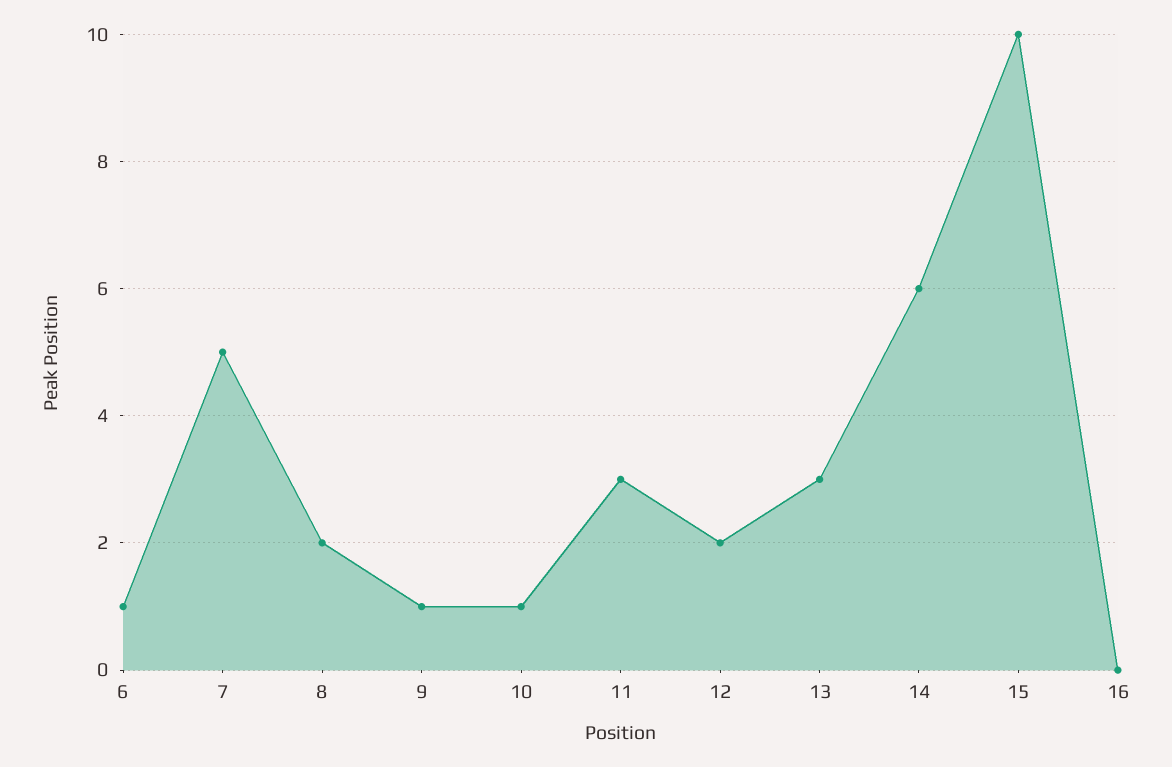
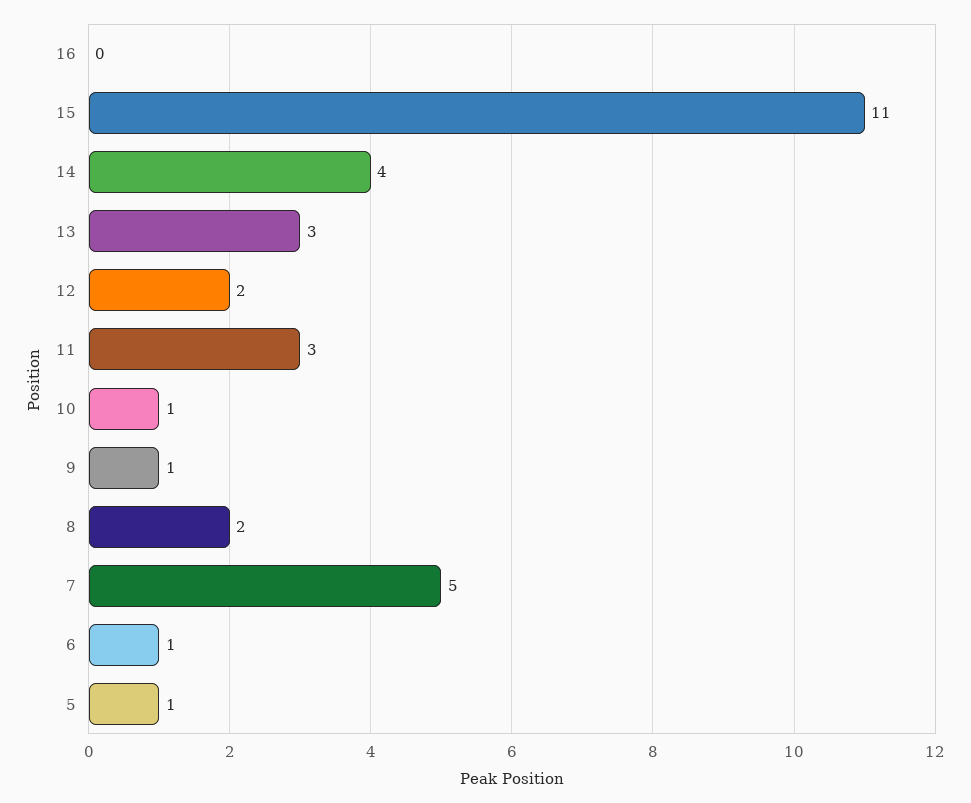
14: 6 -> 4
15: 10 -> 11
5: none -> 1

